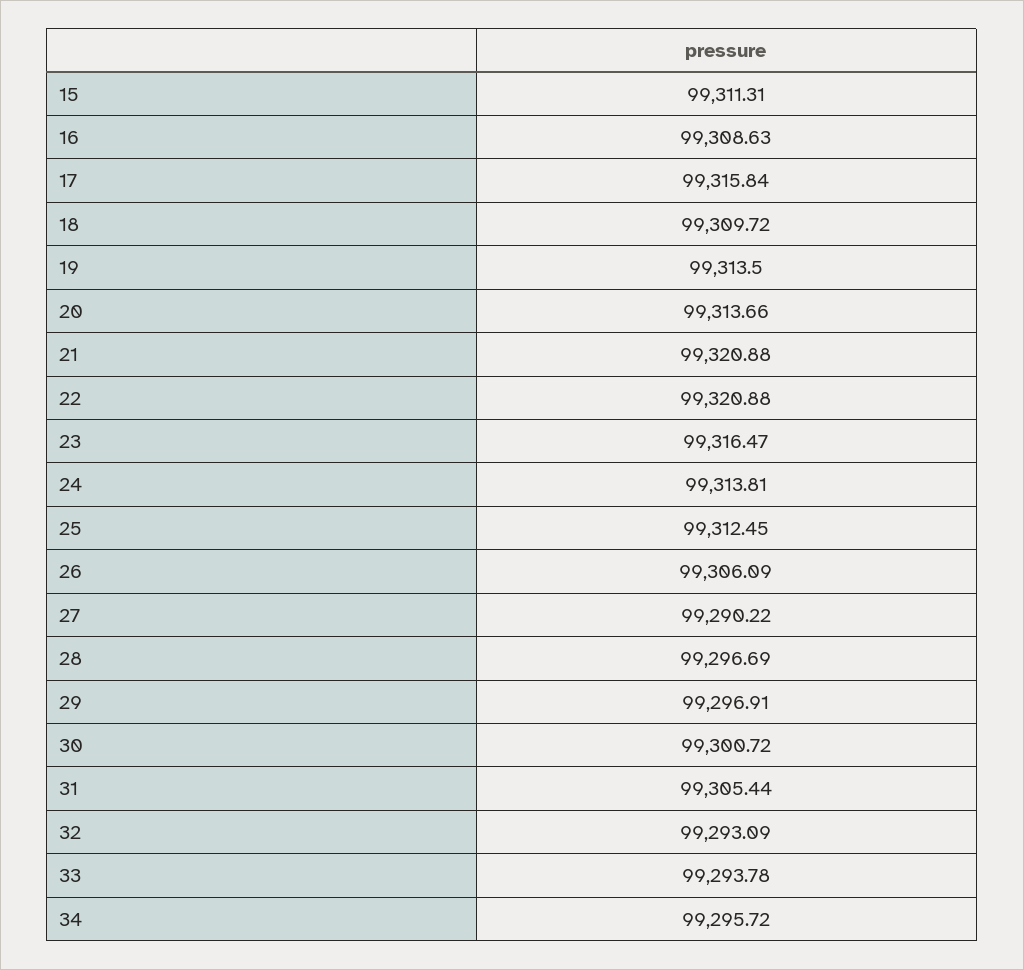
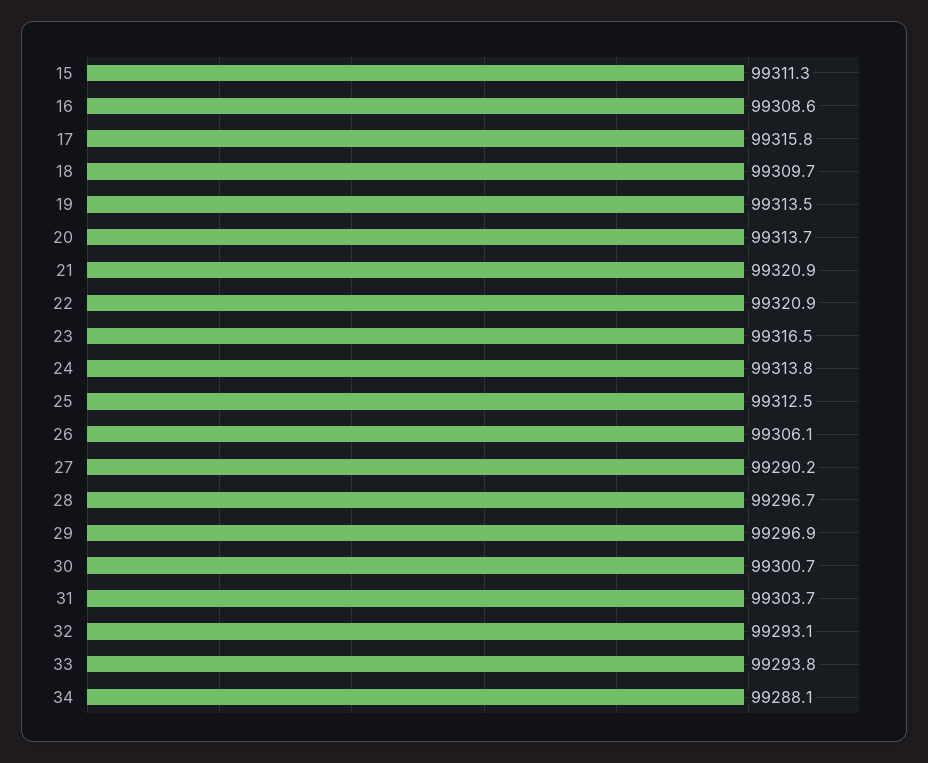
31: 99305.44 -> 99303.7
34: 99295.72 -> 99288.1

